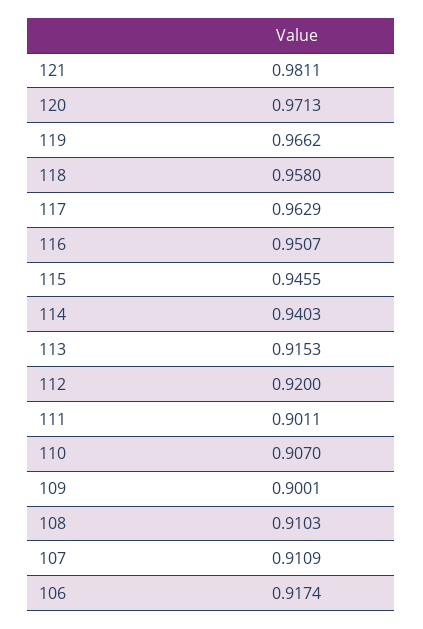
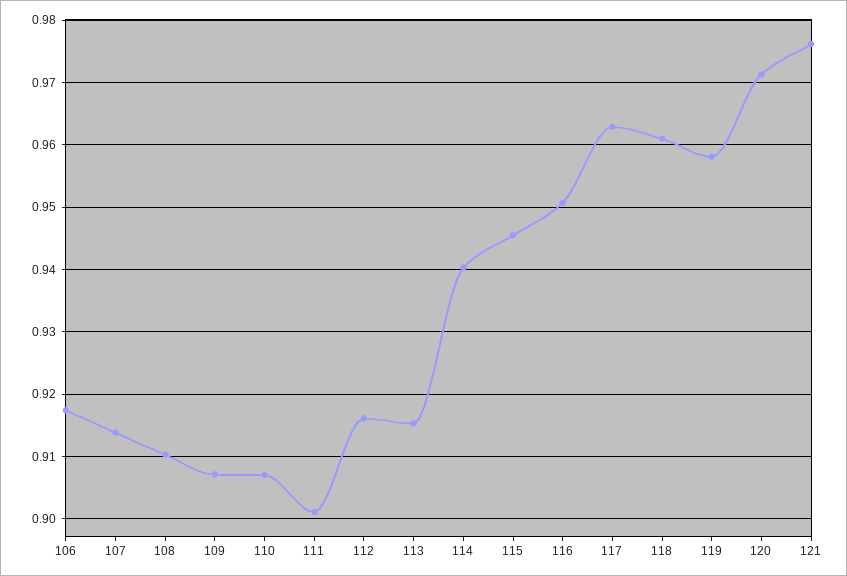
121: 0.9811 -> 0.976
119: 0.9662 -> 0.958
118: 0.958 -> 0.961
112: 0.92 -> 0.916
109: 0.9001 -> 0.907
107: 0.9109 -> 0.914

